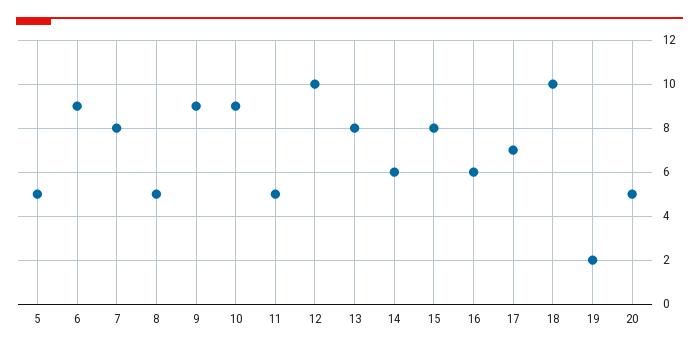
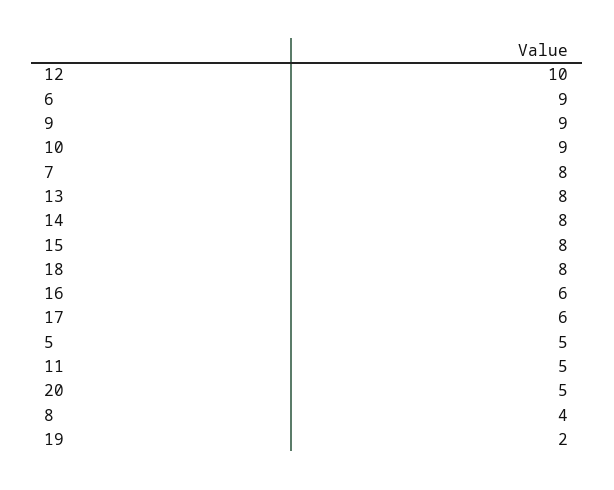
8: 5 -> 4
14: 6 -> 8
17: 7 -> 6
18: 10 -> 8

